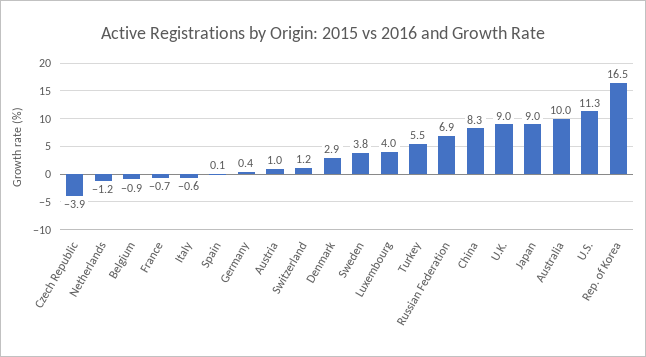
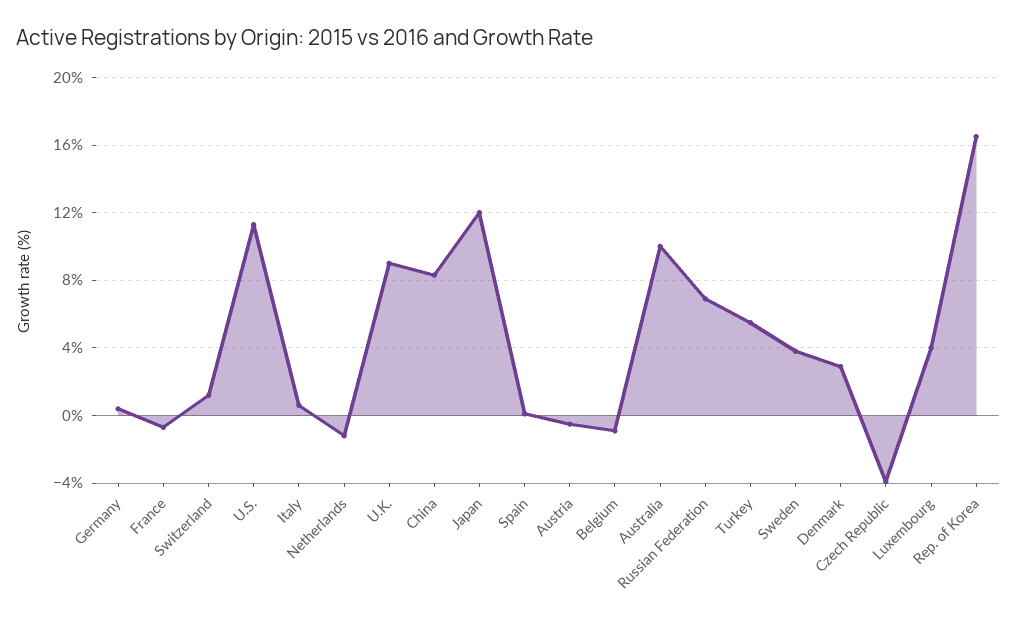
Italy: -0.6 -> 0.5
Austria: 1 -> -0.5
Japan: 9 -> 12

